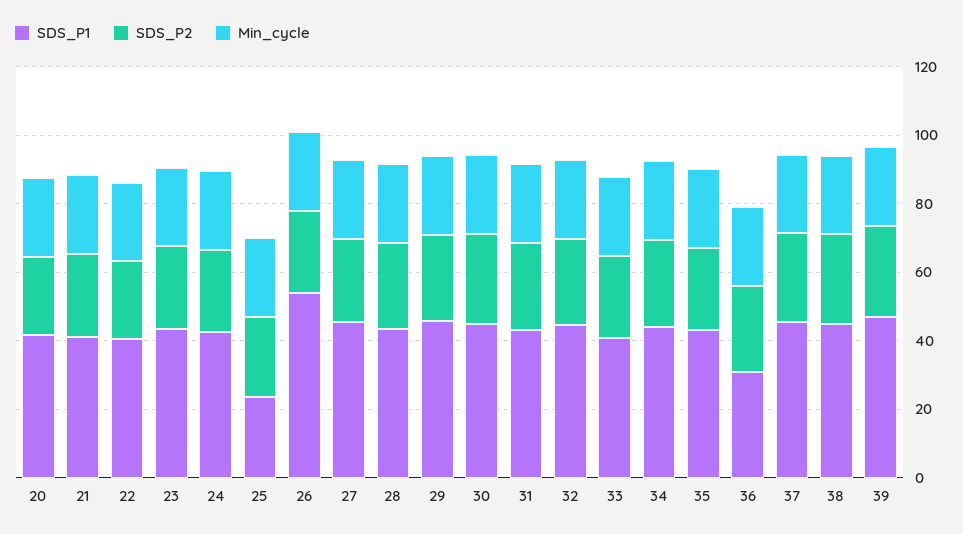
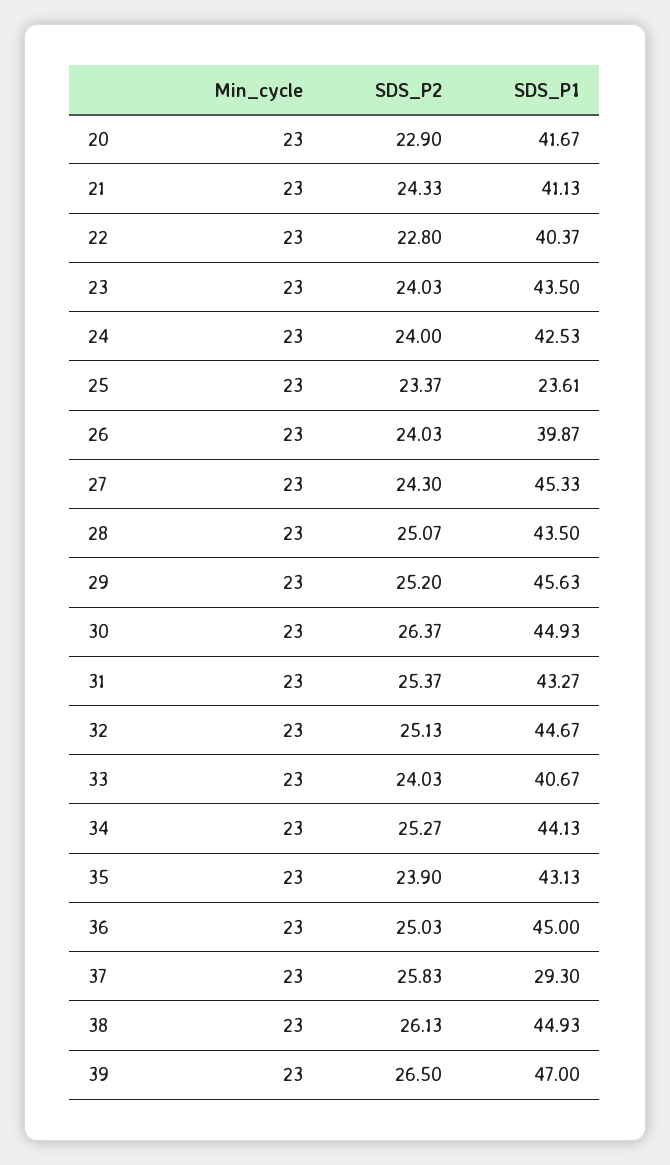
SDS_P1, 26: 55 -> 39.87
SDS_P1, 36: 30 -> 45
SDS_P1, 37: 45 -> 29.3

